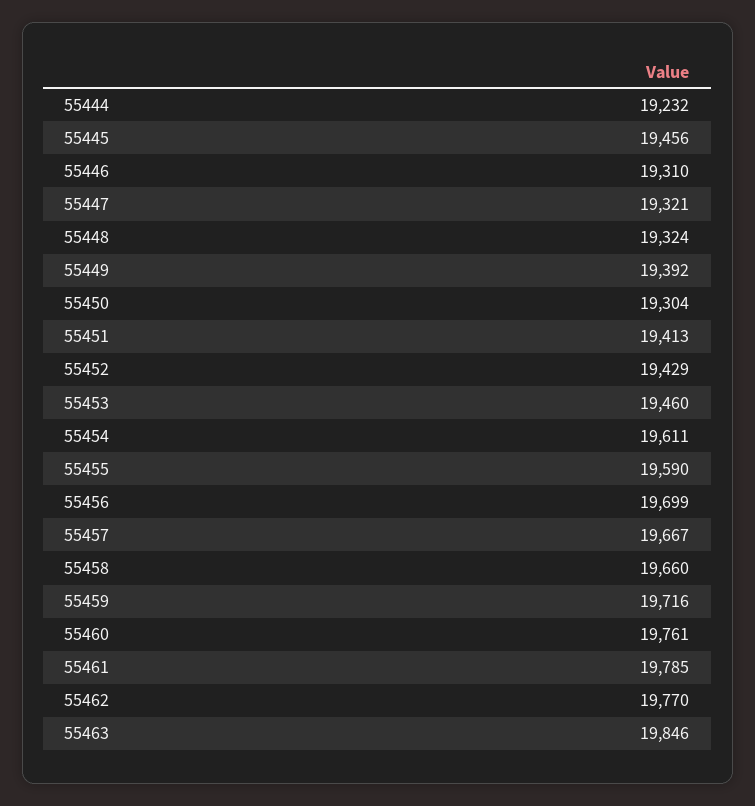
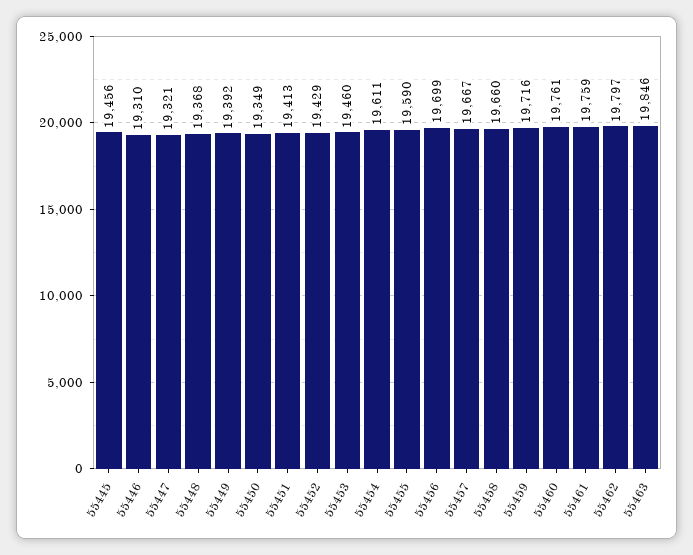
55444: 19232 -> none
55448: 19324 -> 19368
55450: 19304 -> 19349
55461: 19785 -> 19759
55462: 19770 -> 19797

